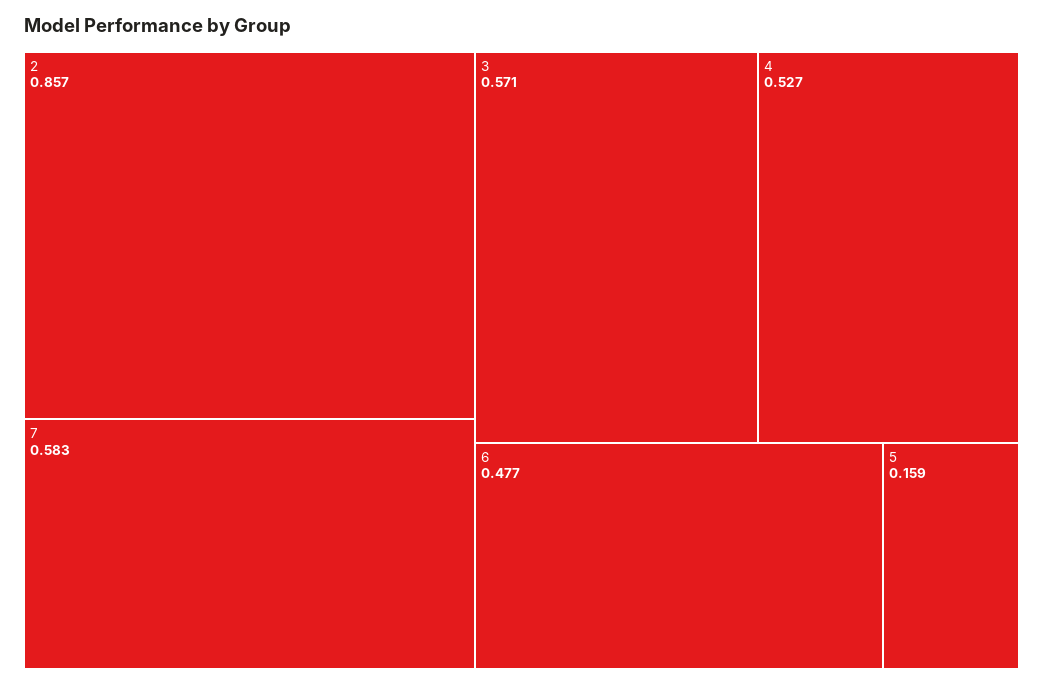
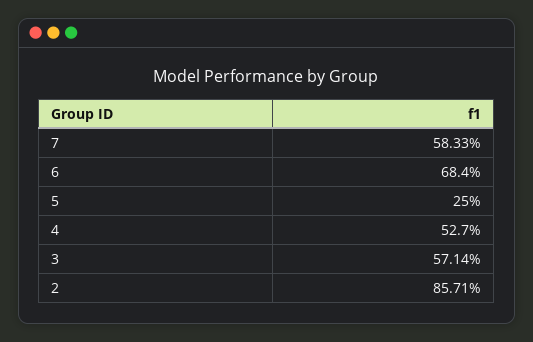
6: 0.477 -> 0.684
5: 0.159 -> 0.25

